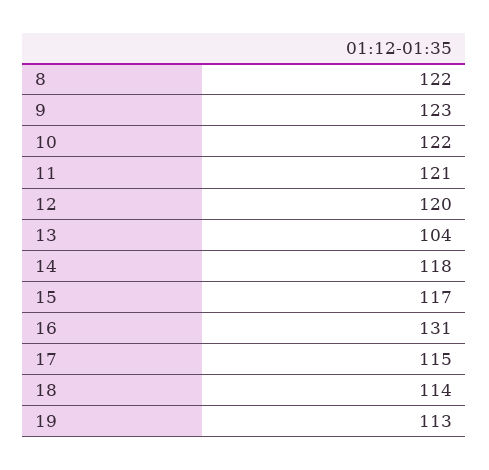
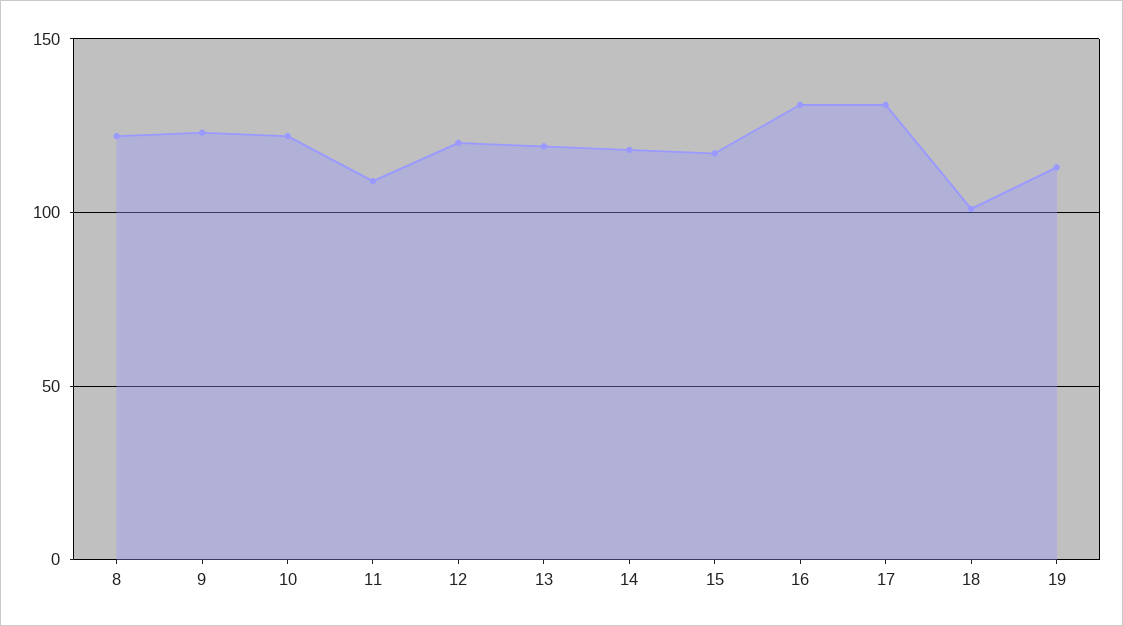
11: 121 -> 110
13: 104 -> 120
17: 115 -> 130
18: 114 -> 100

